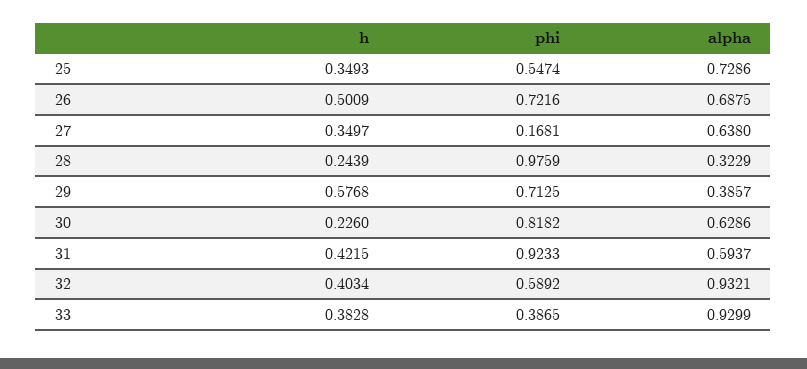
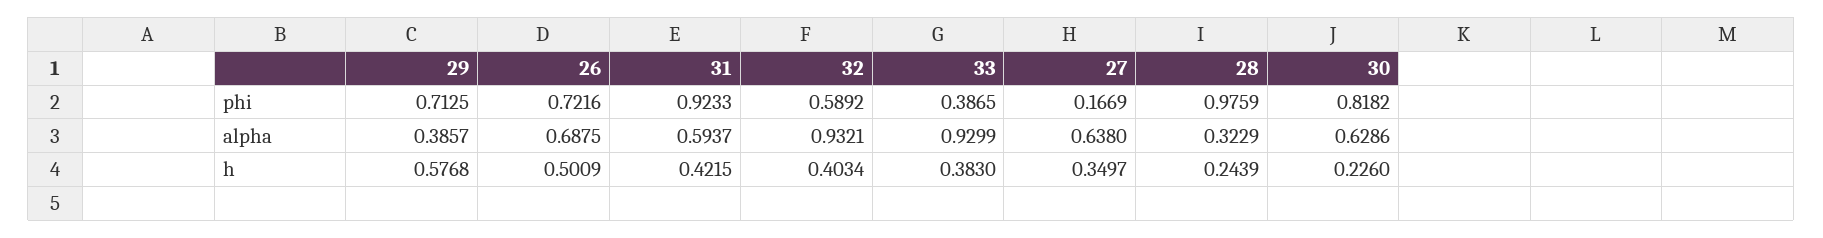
h, 25: 0.3493 -> none
phi, 25: 0.5474 -> none
alpha, 25: 0.7286 -> none
phi, 27: 0.1681 -> 0.1669
h, 33: 0.3828 -> 0.383

